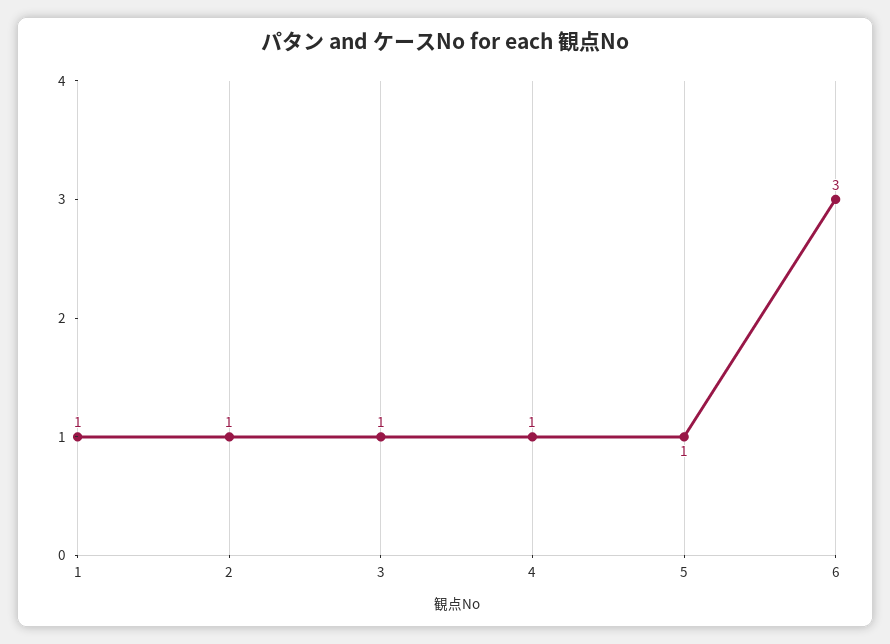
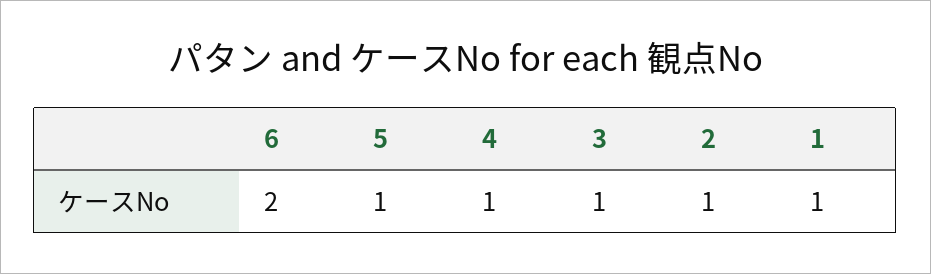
6: 3 -> 2

